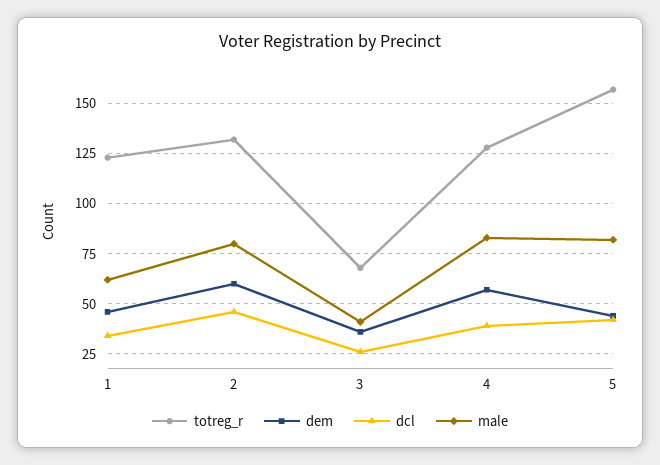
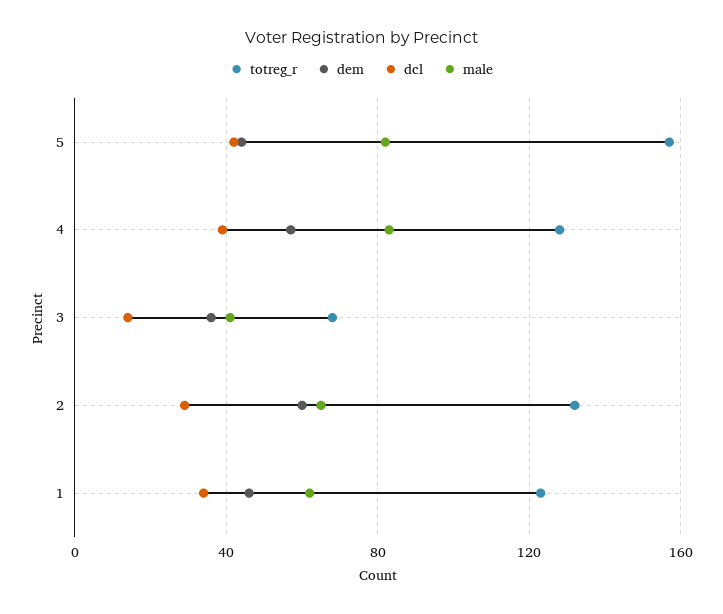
dcl, 2: 45 -> 30
male, 2: 80 -> 65
dcl, 3: 25 -> 15

